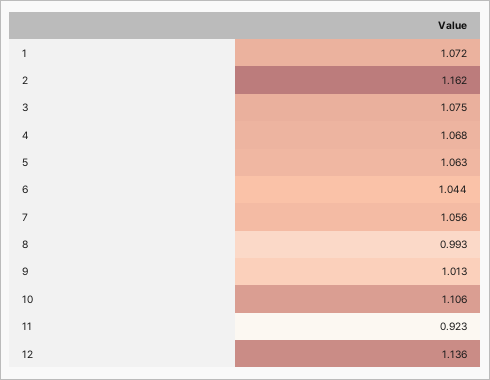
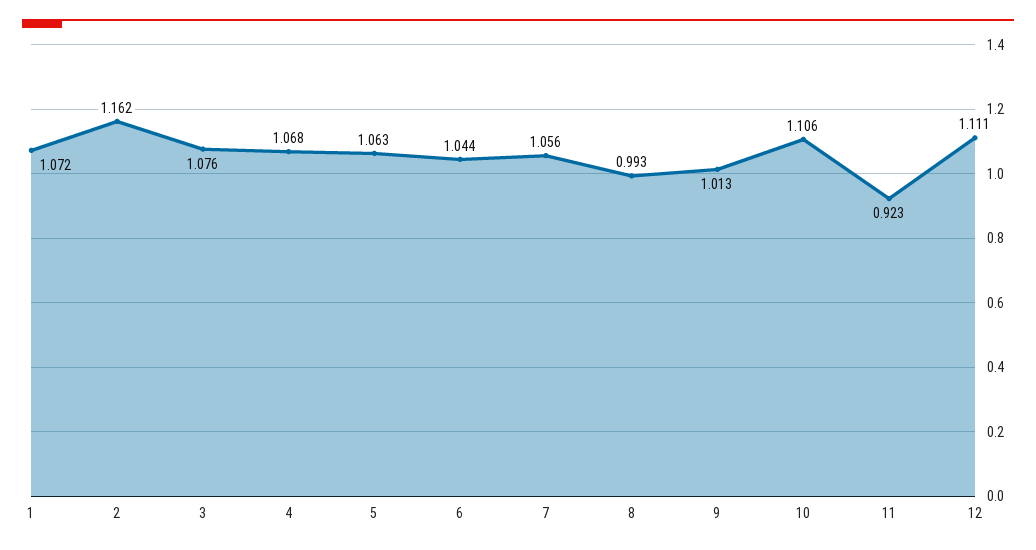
3: 1.075 -> 1.076
12: 1.136 -> 1.111

